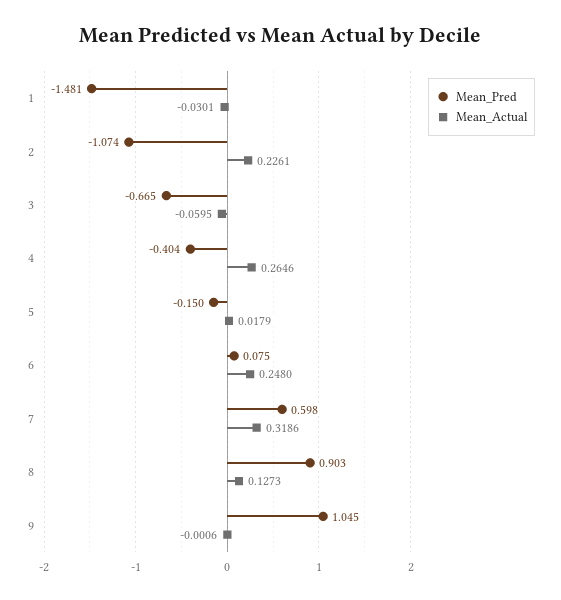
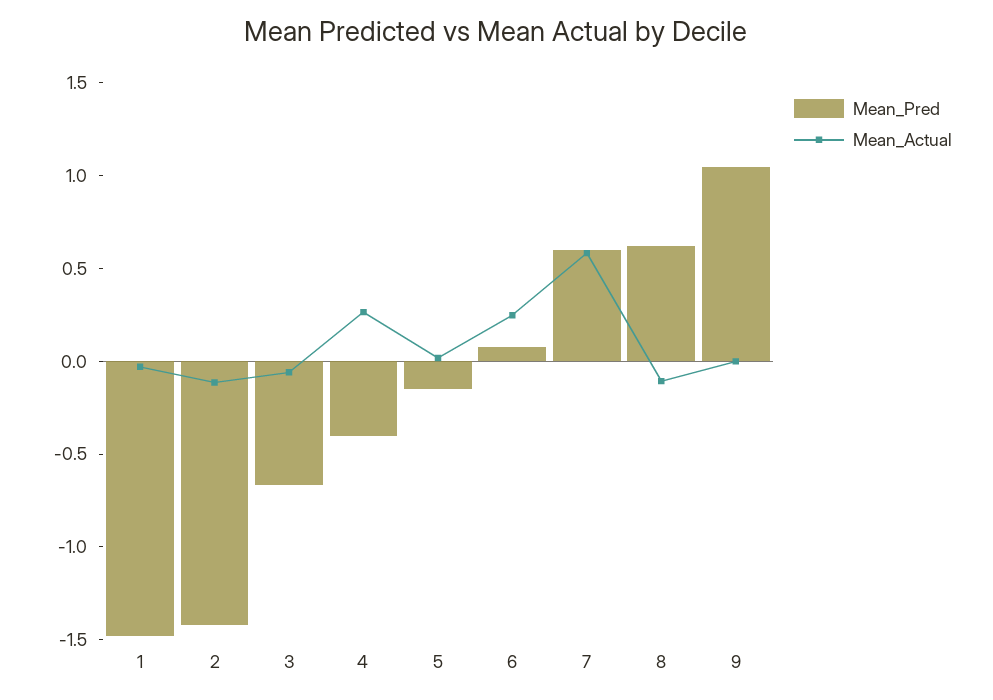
Mean_Pred, 2: -1.074 -> -1.4
Mean_Actual, 2: 0.2261 -> -0.1
Mean_Actual, 7: 0.3186 -> 0.6
Mean_Pred, 8: 0.903 -> 0.6
Mean_Actual, 8: 0.1273 -> -0.1

